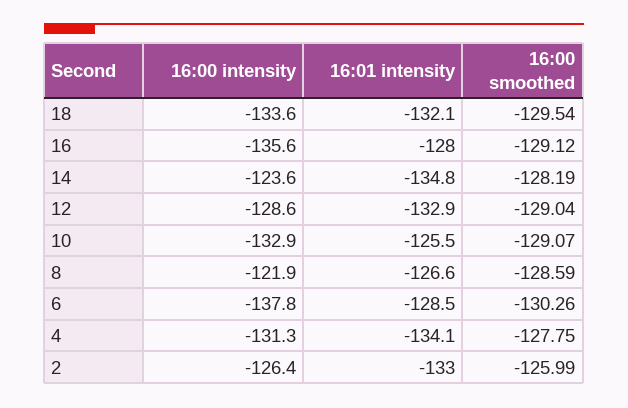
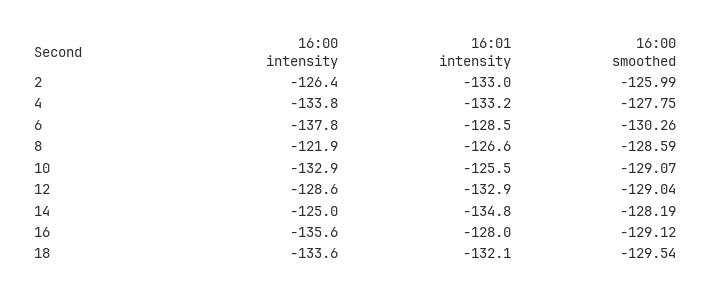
16:00 intensity, 14: -123.6 -> -125
16:00 intensity, 4: -131.3 -> -133.8
16:01 intensity, 4: -134.1 -> -133.2

